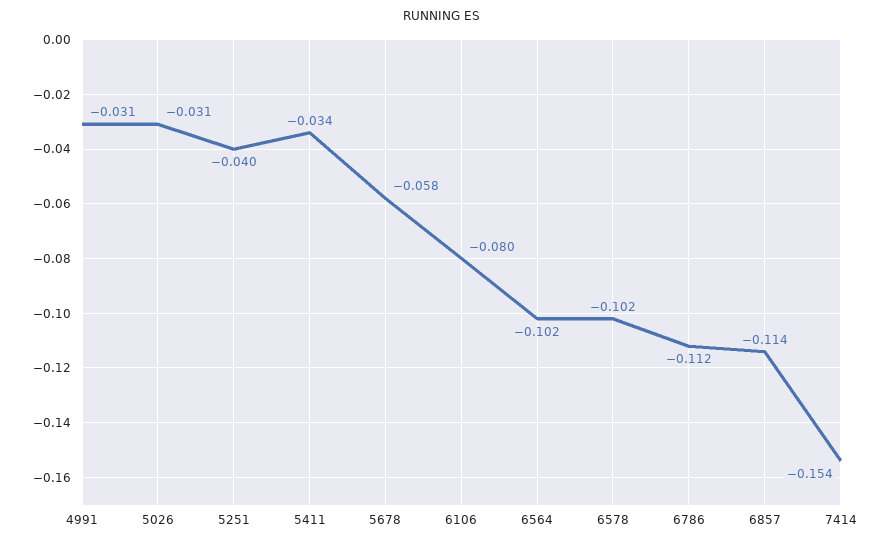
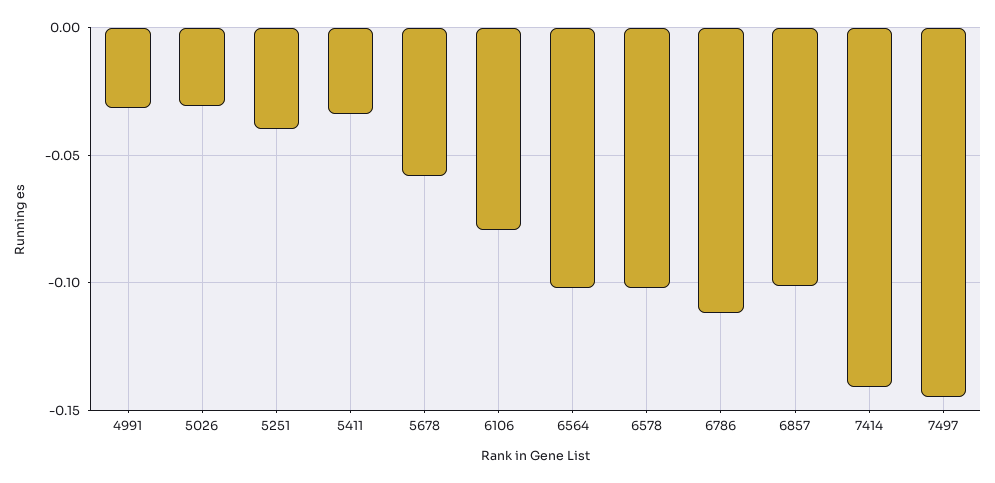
6857: -0.114 -> -0.1
7414: -0.154 -> -0.14
7497: none -> -0.145

